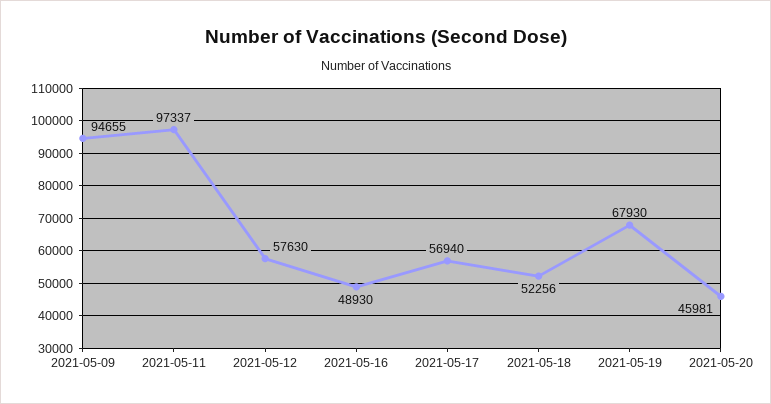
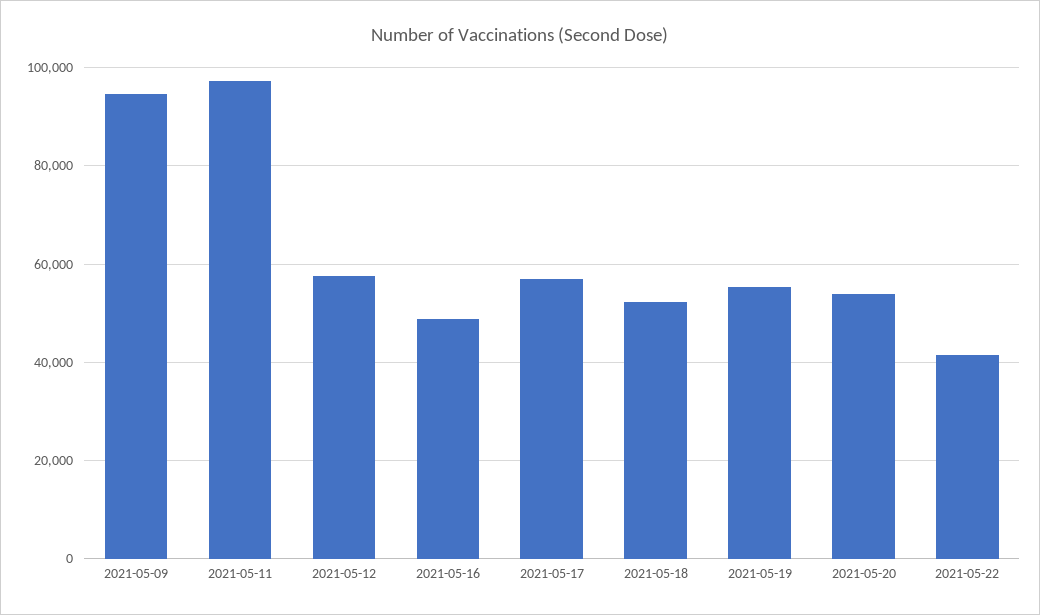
2021-05-19: 67930 -> 56000
2021-05-20: 45981 -> 54000
2021-05-22: none -> 42000

